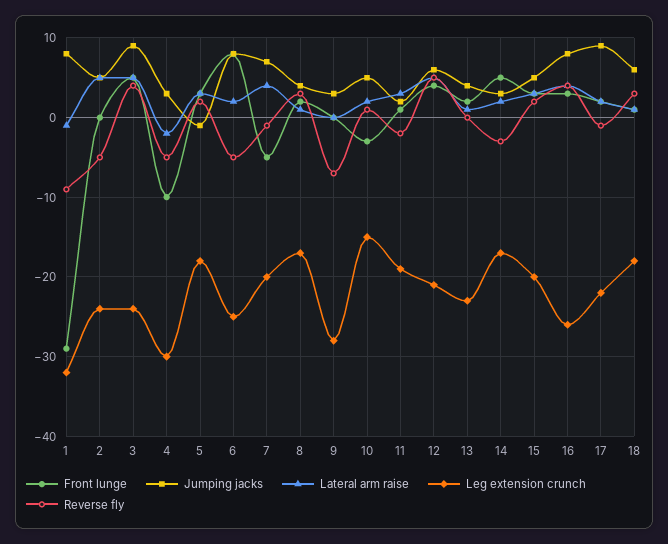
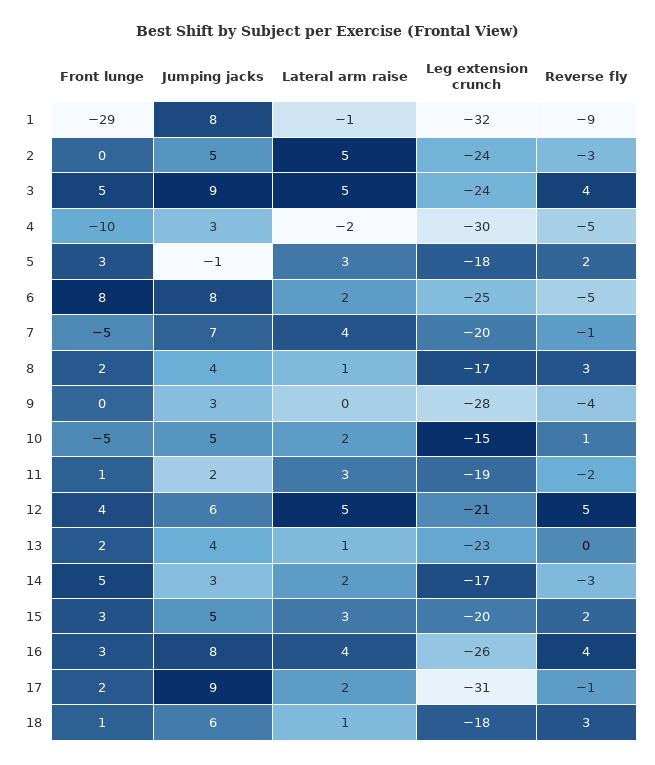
Reverse fly, 2: -5 -> -3
Reverse fly, 9: -7 -> -4
Front lunge, 10: -3 -> -5
Leg extension crunch, 17: -22 -> -31

